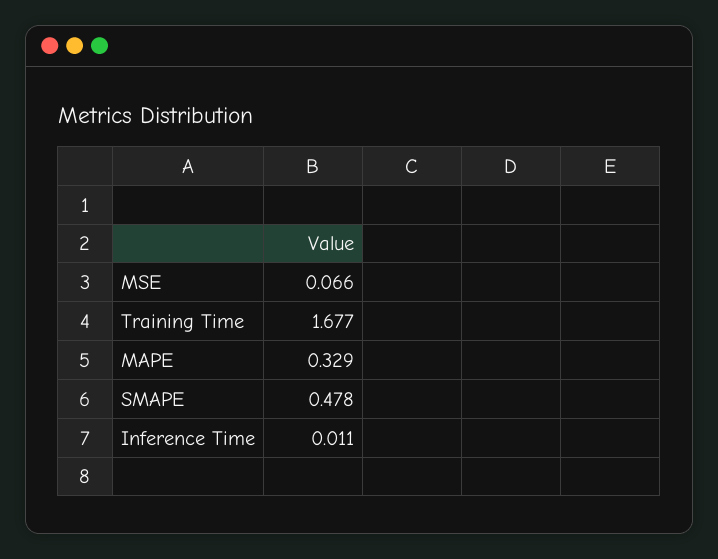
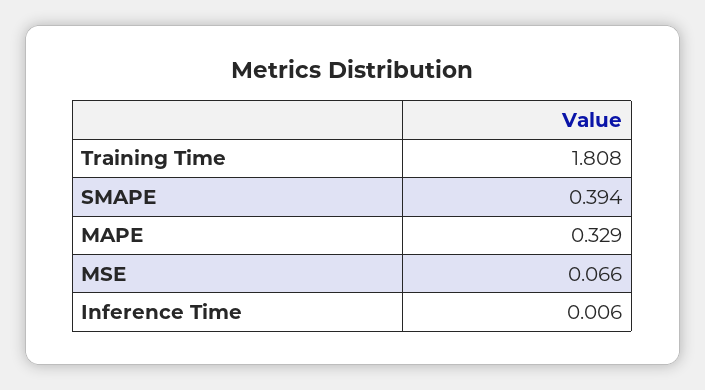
Training Time: 1.677 -> 1.808
SMAPE: 0.478 -> 0.394
Inference Time: 0.011 -> 0.006

